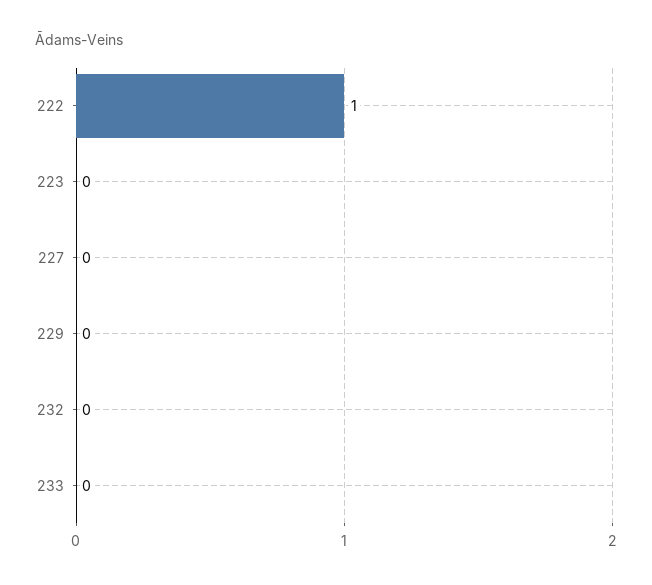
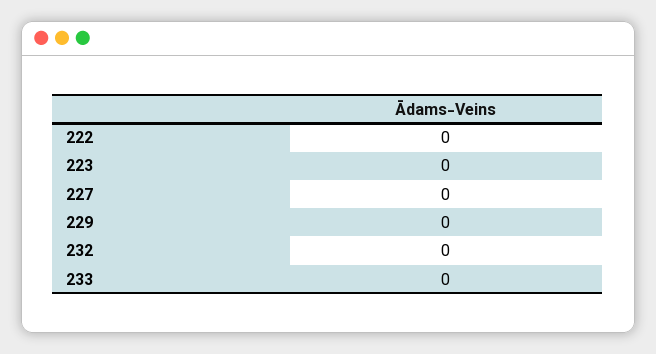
222: 1 -> 0

